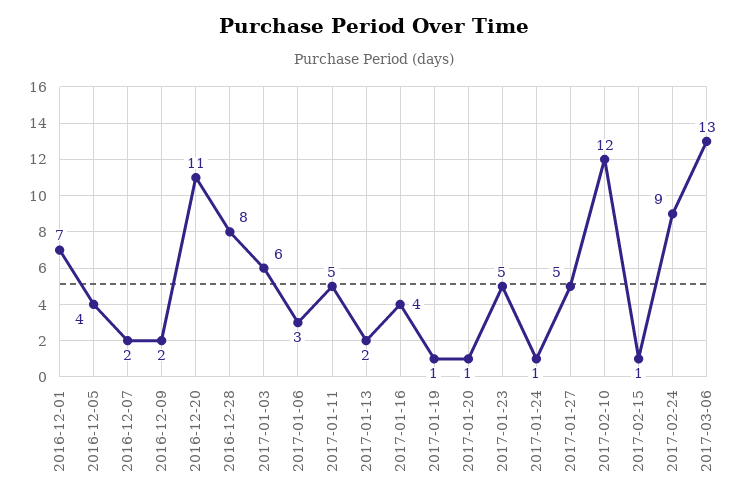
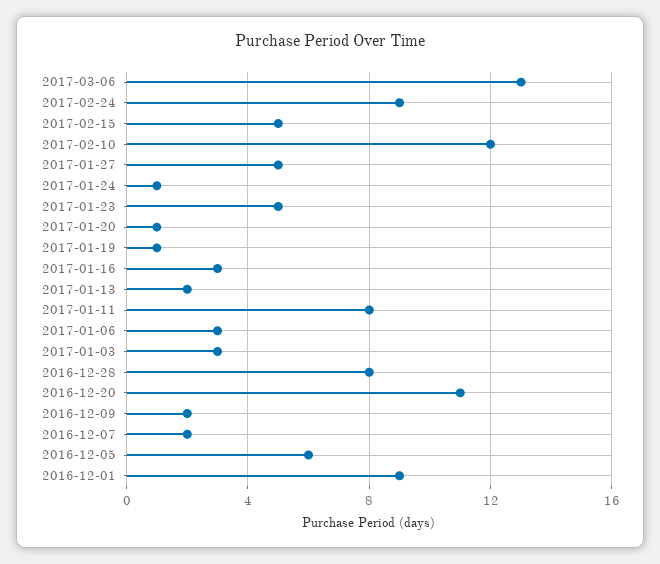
2016-12-01: 7 -> 9
2016-12-05: 4 -> 6
2017-01-03: 6 -> 3
2017-01-11: 5 -> 8
2017-01-16: 4 -> 3
2017-02-15: 1 -> 5

